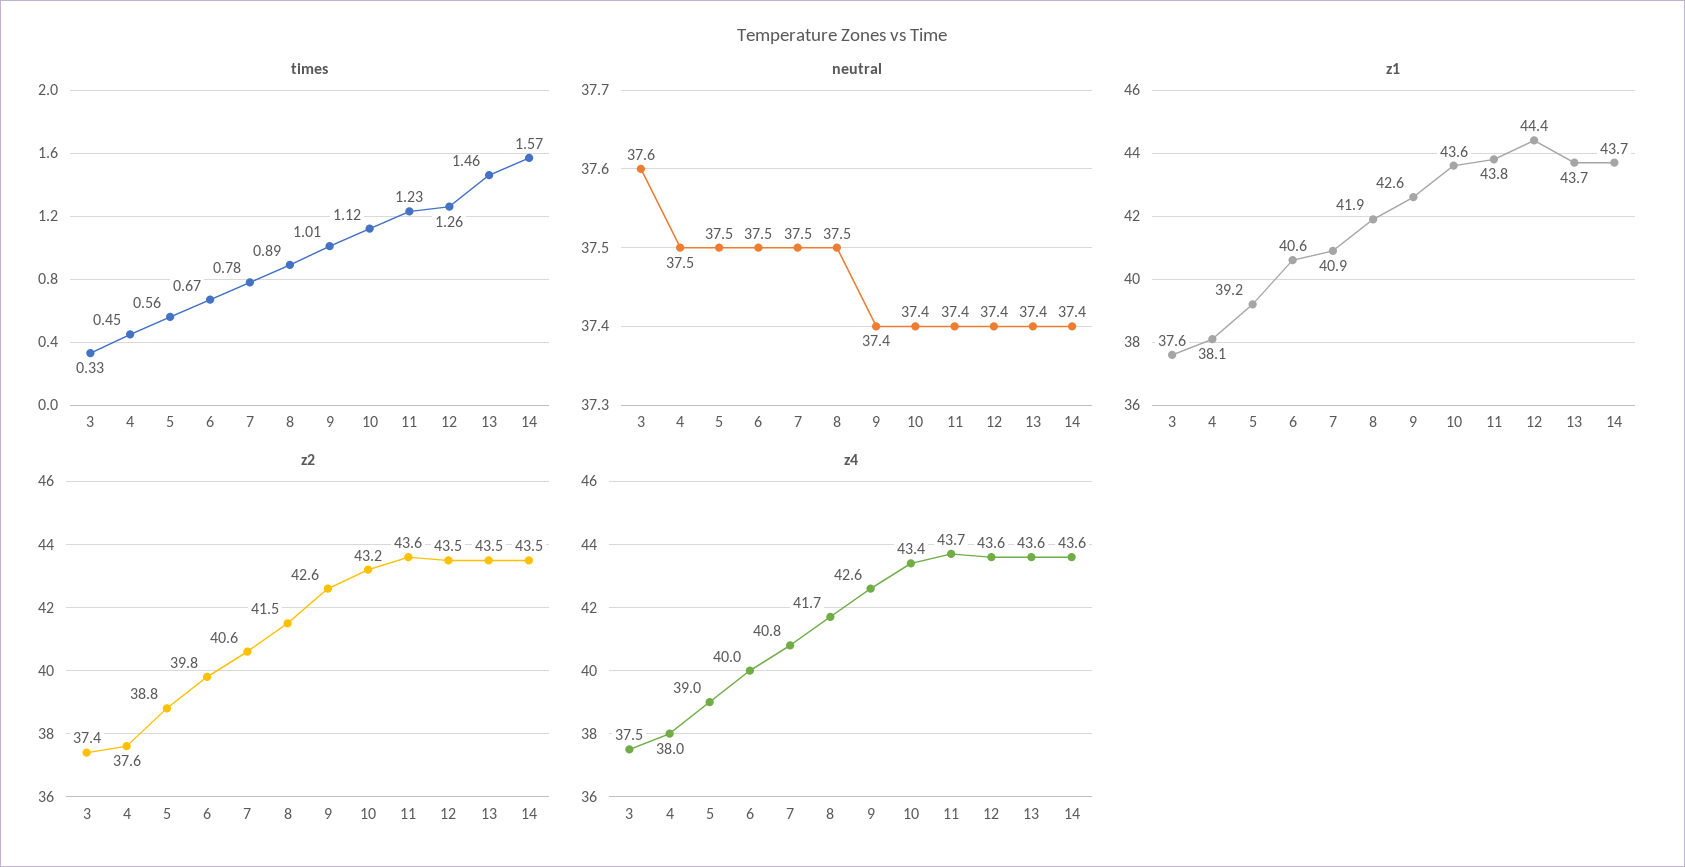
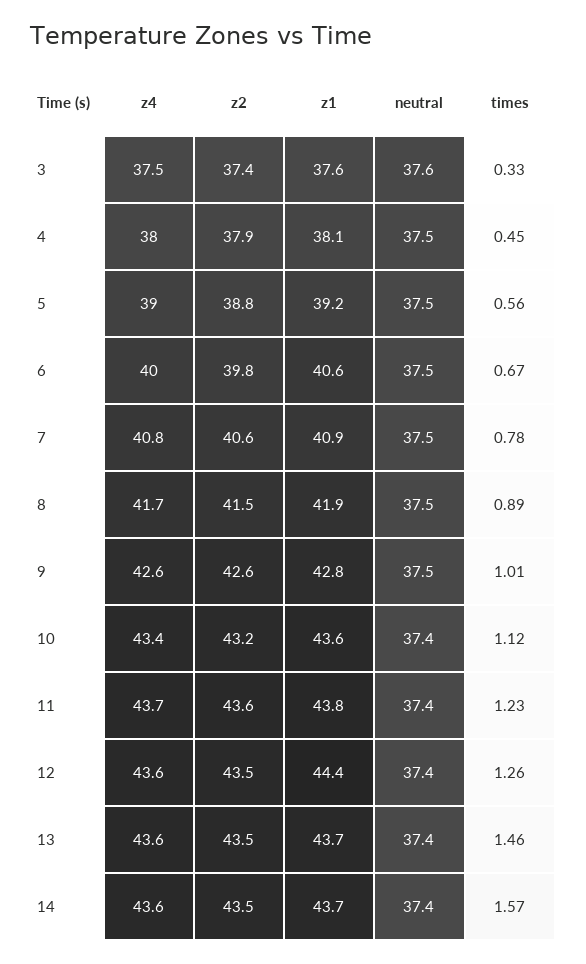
neutral, 9: 37.4 -> 37.5
z1, 9: 42.6 -> 42.8
z2, 4: 37.6 -> 37.9

